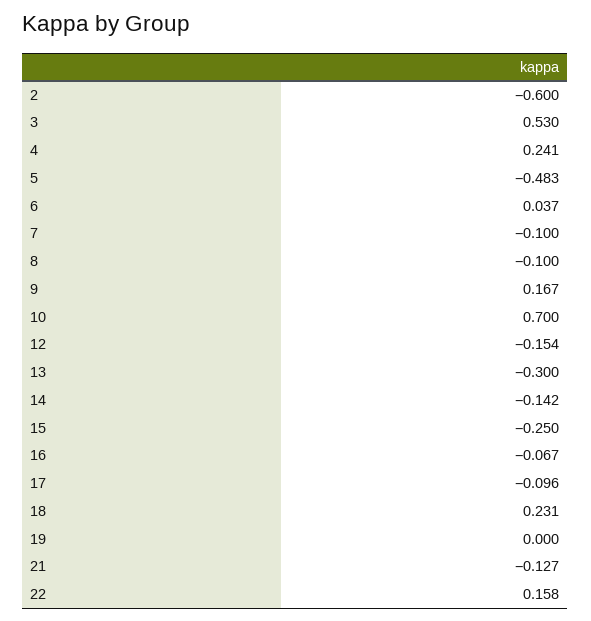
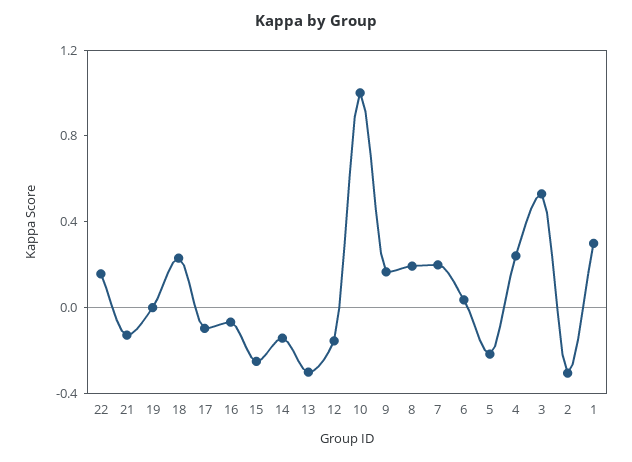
2: -0.6 -> -0.3
5: -0.483 -> -0.2
7: -0.1 -> 0.2
8: -0.1 -> 0.2
10: 0.7 -> 1
1: none -> 0.3

